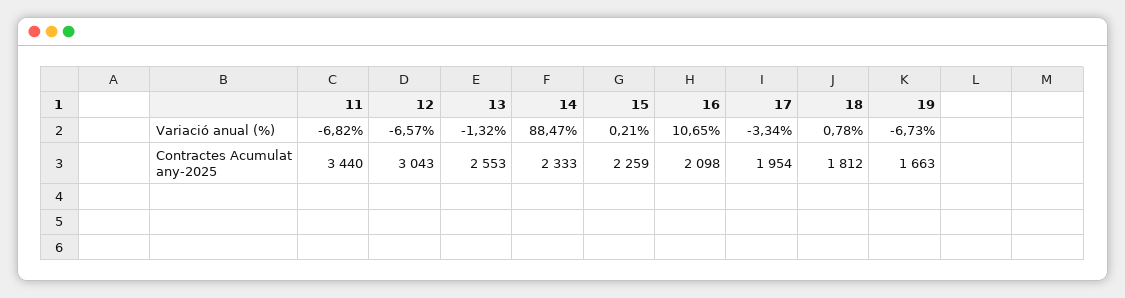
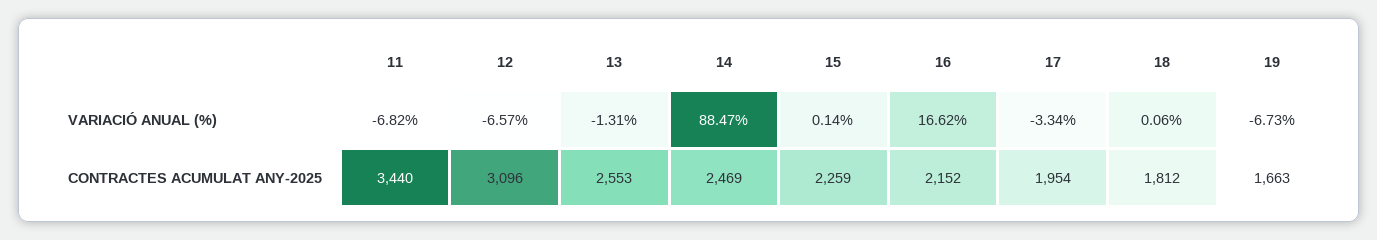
13, Variació anual (%): -1.32 -> -1.31
15, Variació anual (%): 0.21 -> 0.14
16, Variació anual (%): 10.65 -> 16.62
18, Variació anual (%): 0.78 -> 0.06
12, Contractes Acumulat any-2025: 3043 -> 3096
14, Contractes Acumulat any-2025: 2333 -> 2469
16, Contractes Acumulat any-2025: 2098 -> 2152

